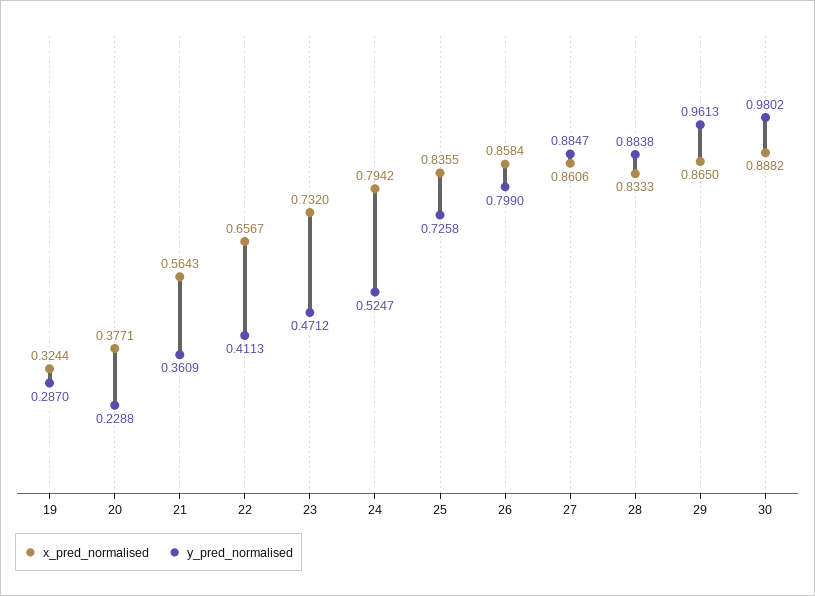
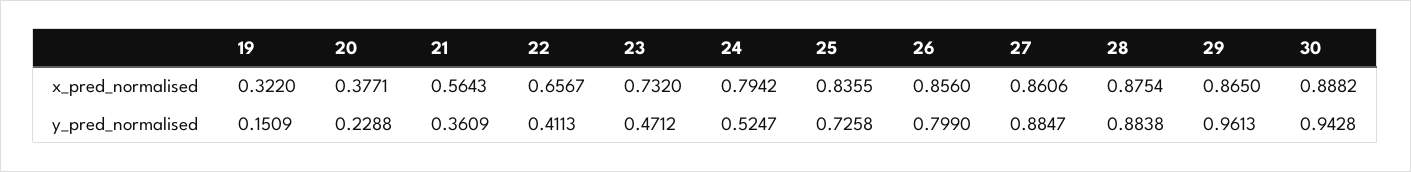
x_pred_normalised, 19: 0.3244 -> 0.322
y_pred_normalised, 19: 0.287 -> 0.1509
x_pred_normalised, 26: 0.8584 -> 0.856
x_pred_normalised, 28: 0.8333 -> 0.8754
y_pred_normalised, 30: 0.9802 -> 0.9428

